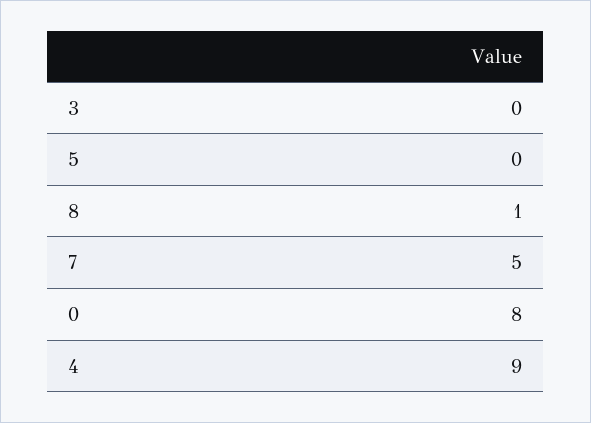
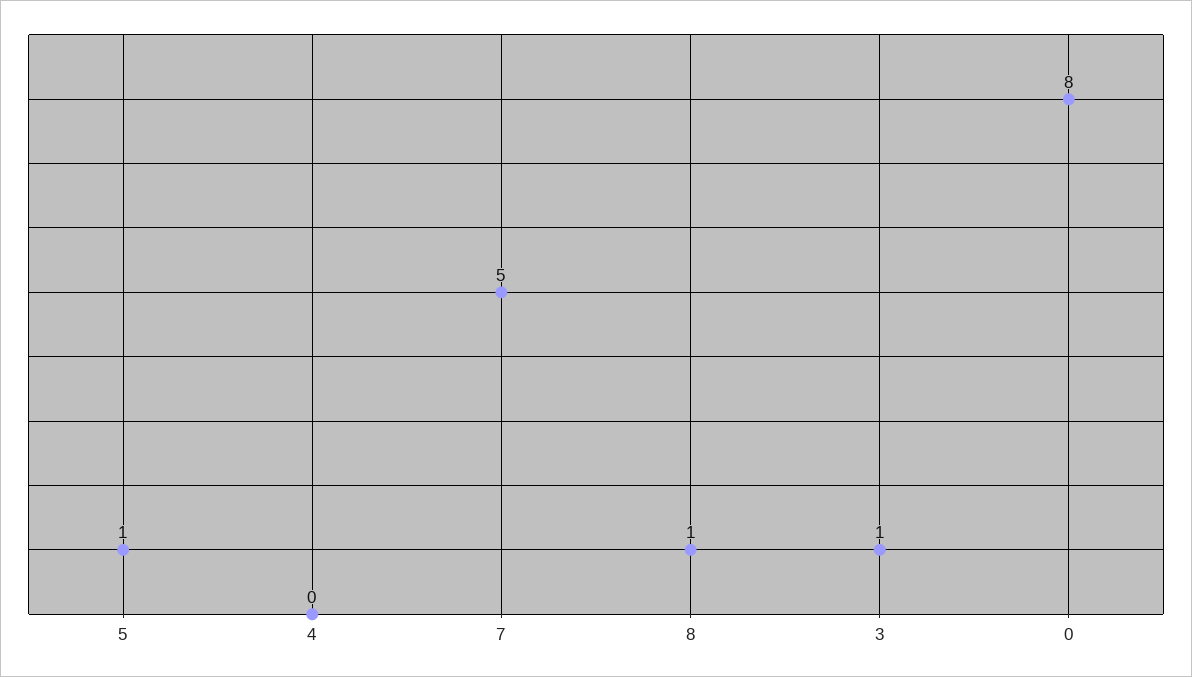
3: 0 -> 1
5: 0 -> 1
4: 9 -> 0

